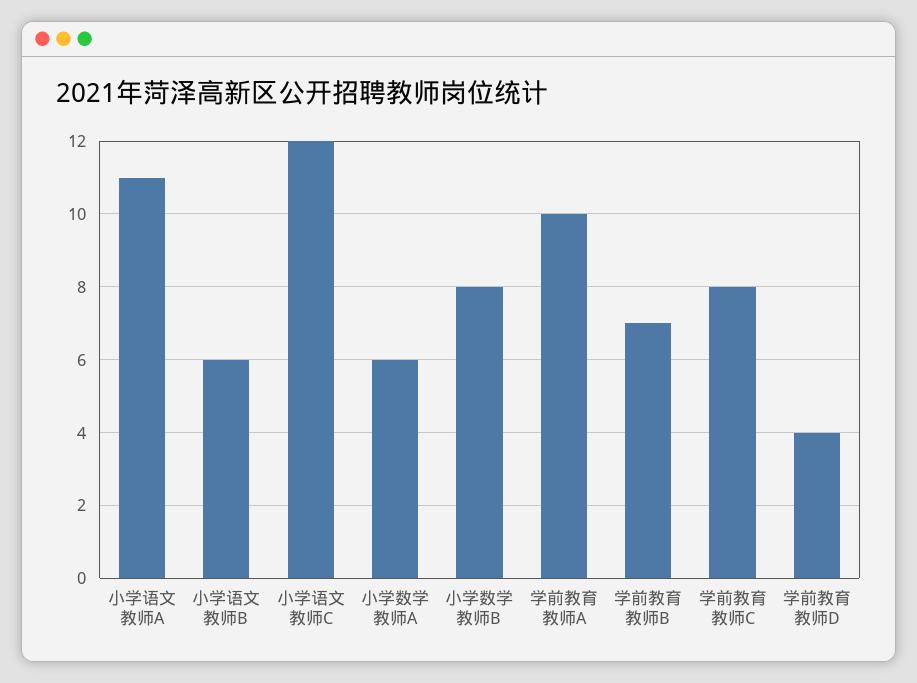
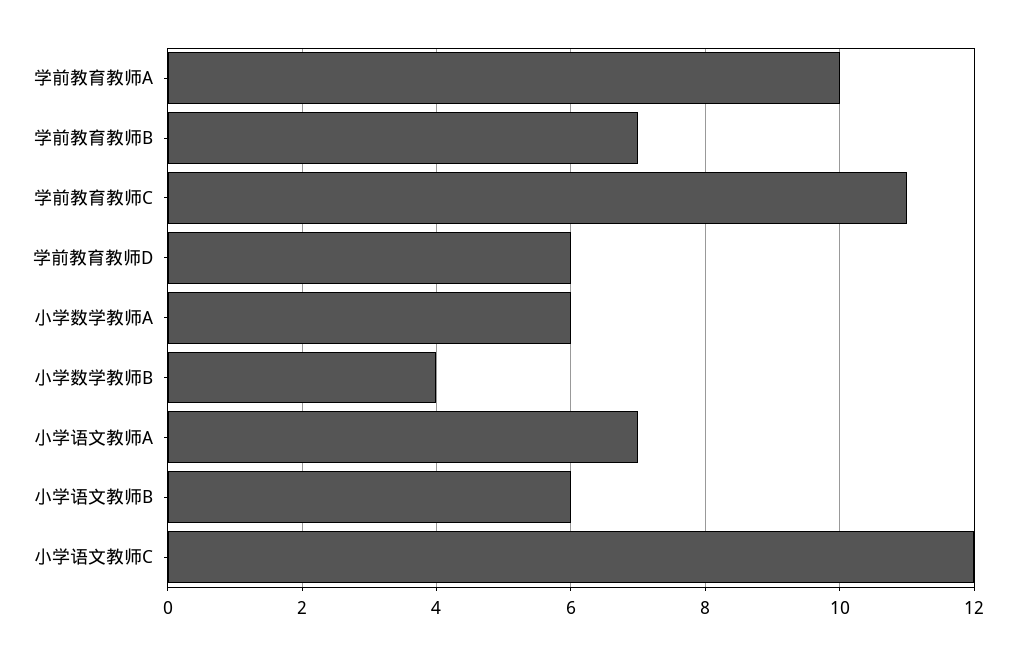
小学语文教师A: 11 -> 7
小学数学教师B: 8 -> 4
学前教育教师C: 8 -> 11
学前教育教师D: 4 -> 6

